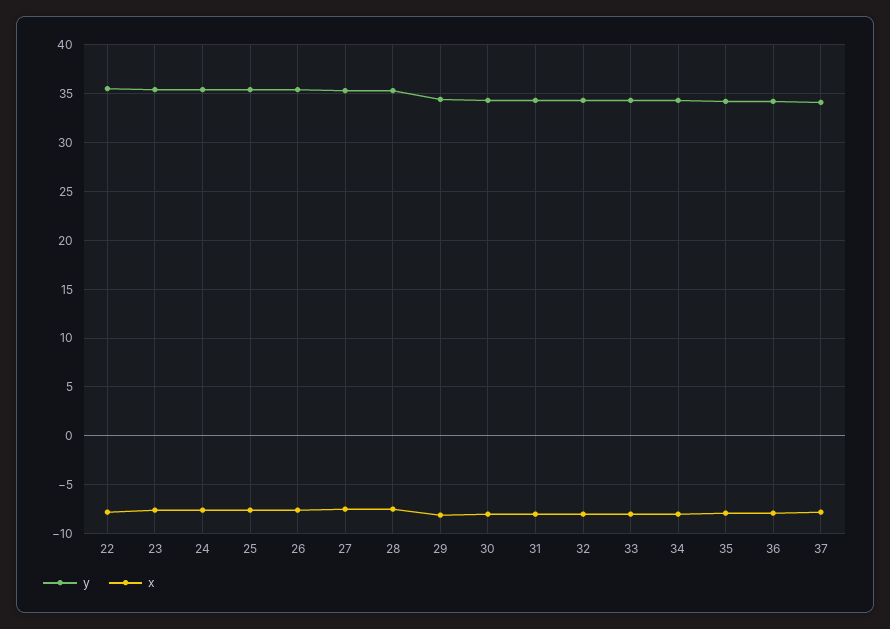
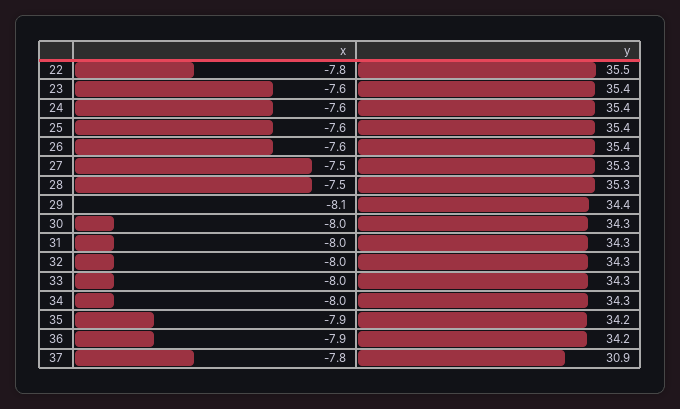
y, 37: 34 -> 30.9

